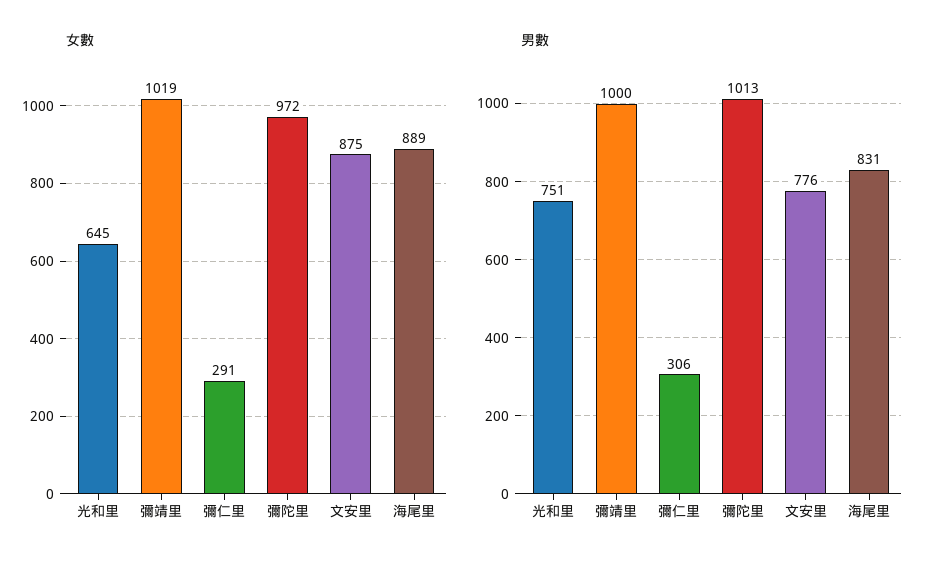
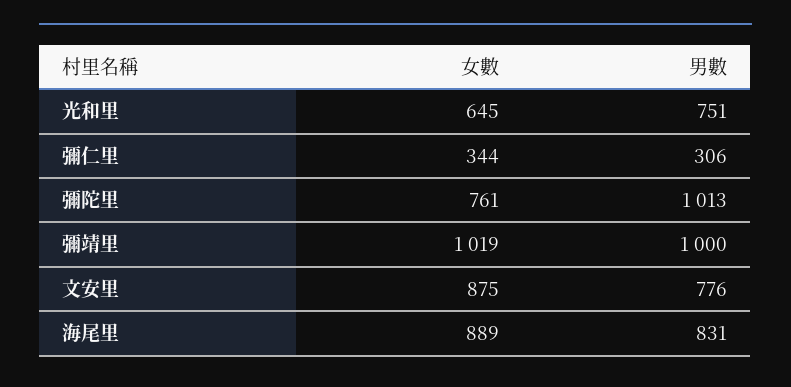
女數, 彌仁里: 291 -> 344
女數, 彌陀里: 972 -> 761

